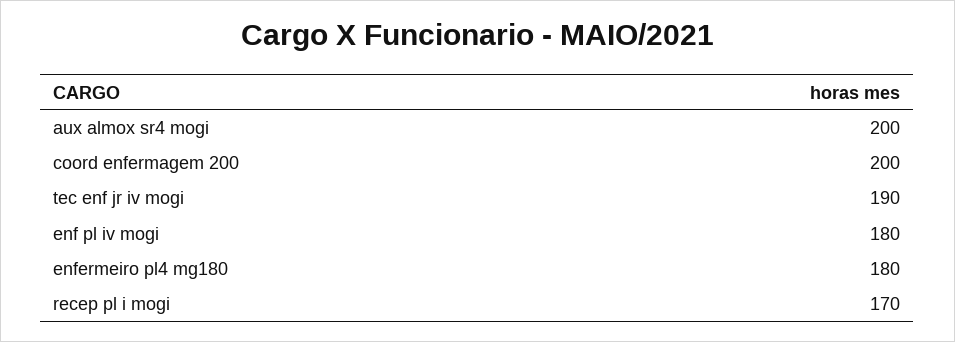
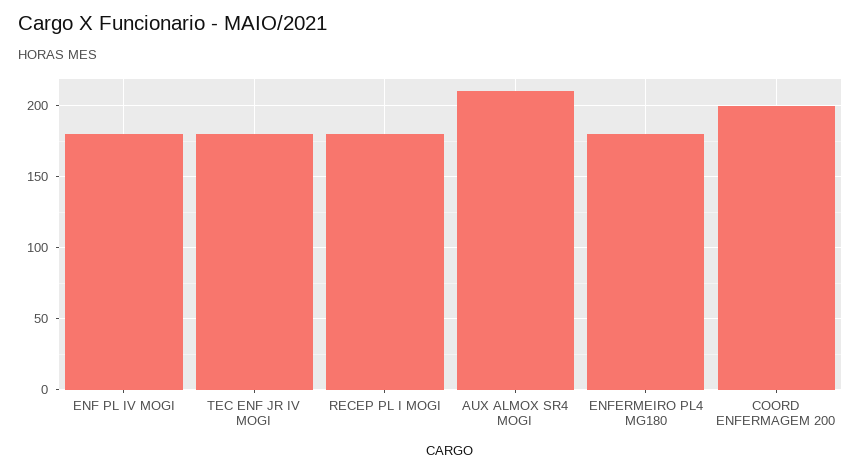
aux almox sr4 mogi: 200 -> 210
tec enf jr iv mogi: 190 -> 180
recep pl i mogi: 170 -> 180

